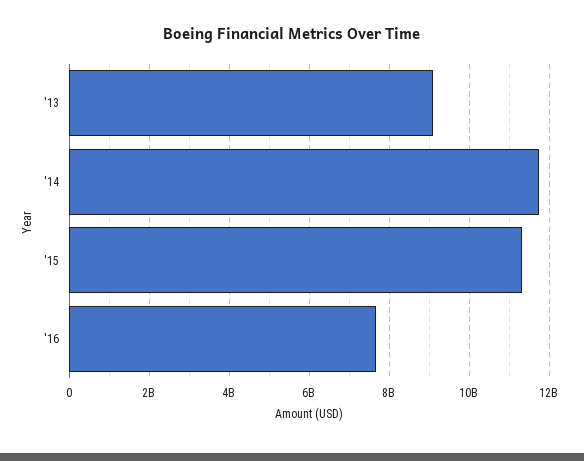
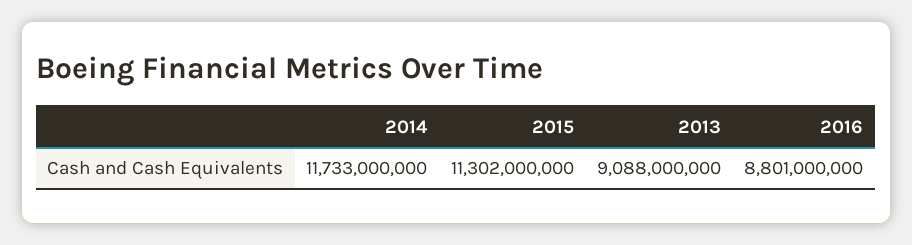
'16: 7600000000 -> 8801000000

